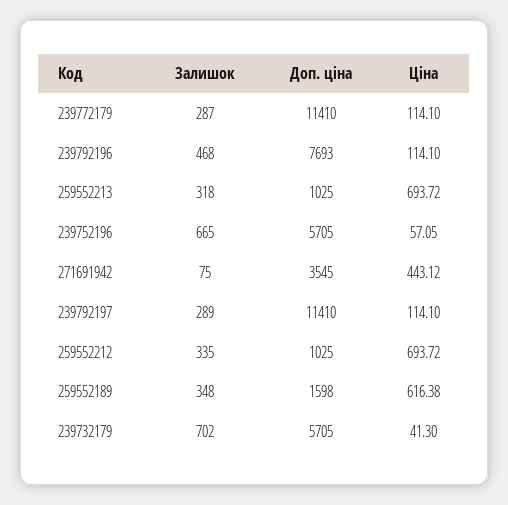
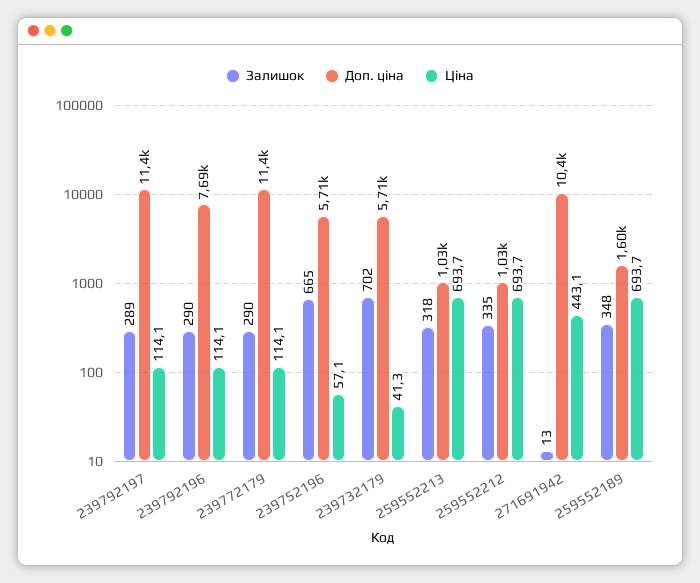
Залишок, 239772179: 287 -> 290
Залишок, 239792196: 468 -> 290
Залишок, 271691942: 75 -> 13
Доп. ціна, 271691942: 3545 -> 10400
Ціна, 259552189: 616.38 -> 693.7

